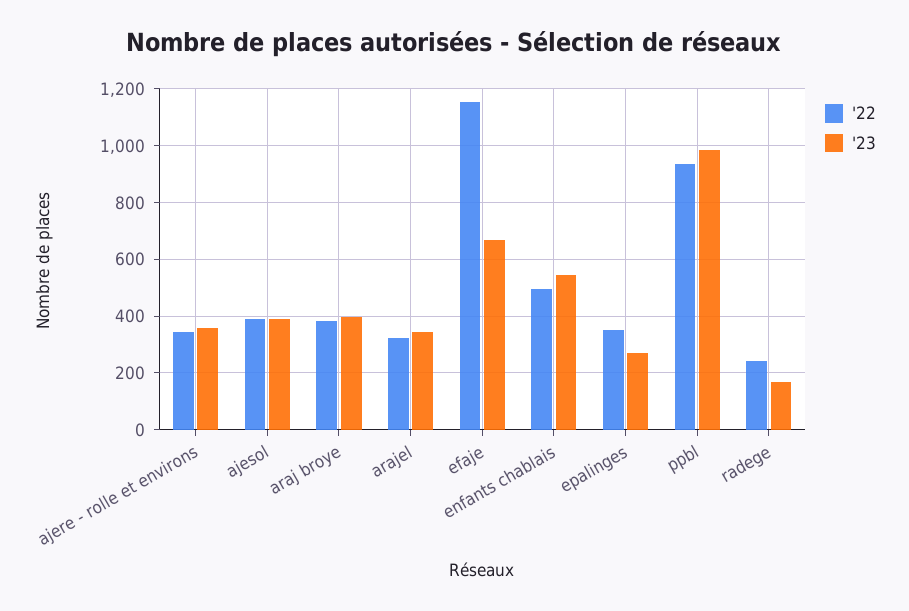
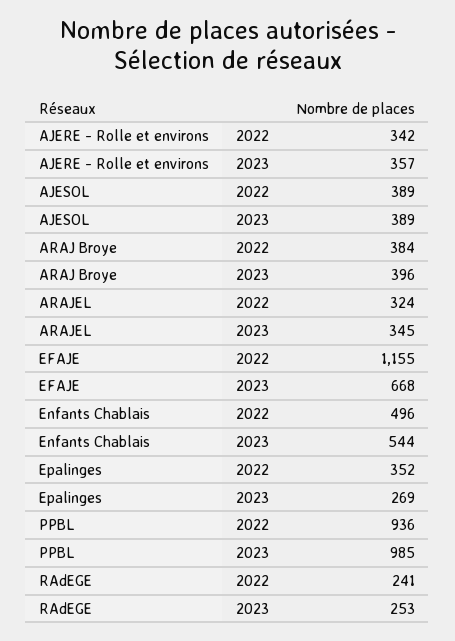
'23, radege: 175 -> 253

